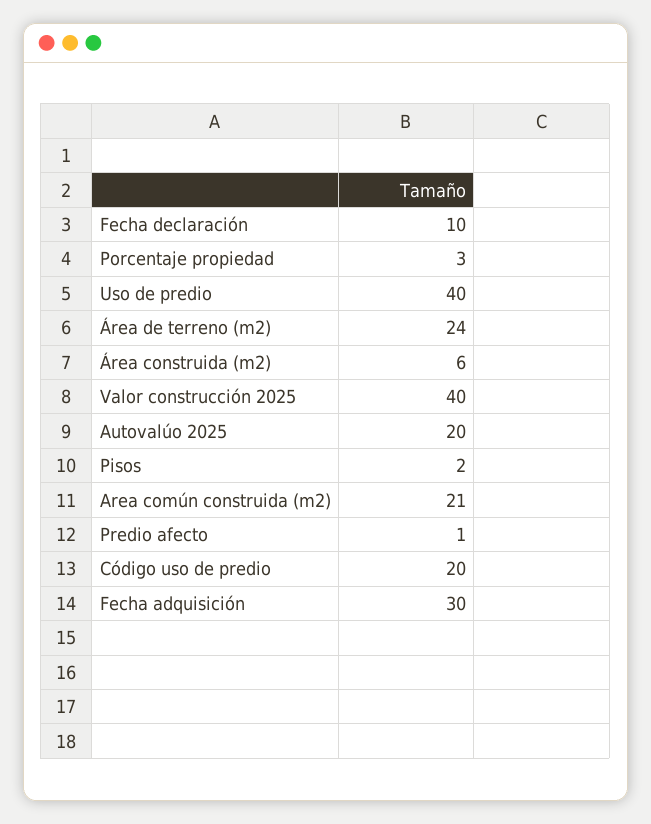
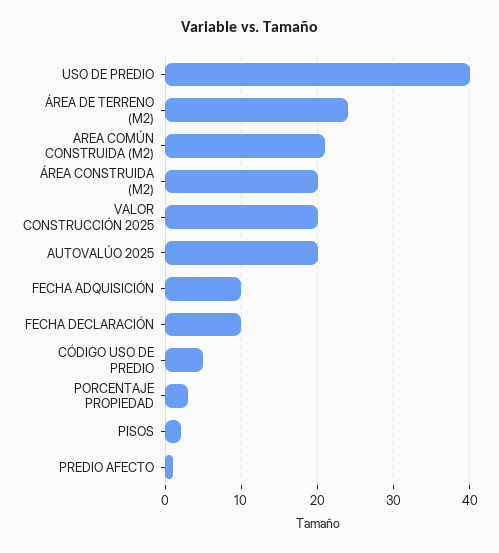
Área construida (m2): 6 -> 20
Valor construcción 2025: 40 -> 20
Código uso de predio: 20 -> 5
Fecha adquisición: 30 -> 10

